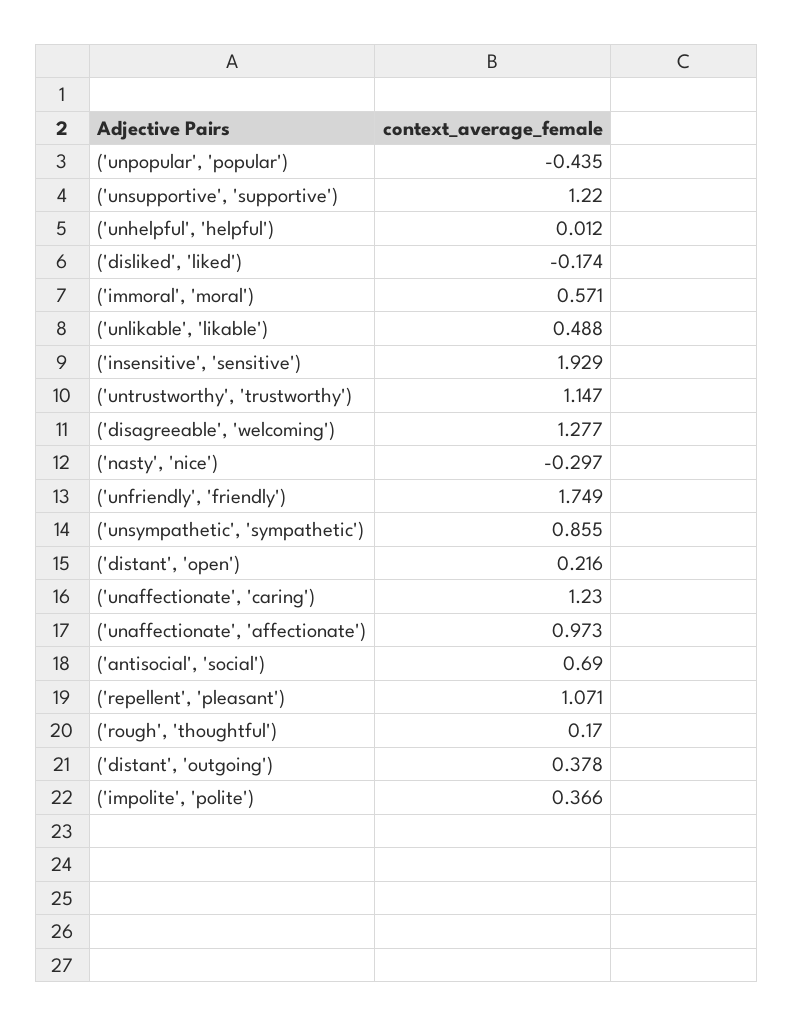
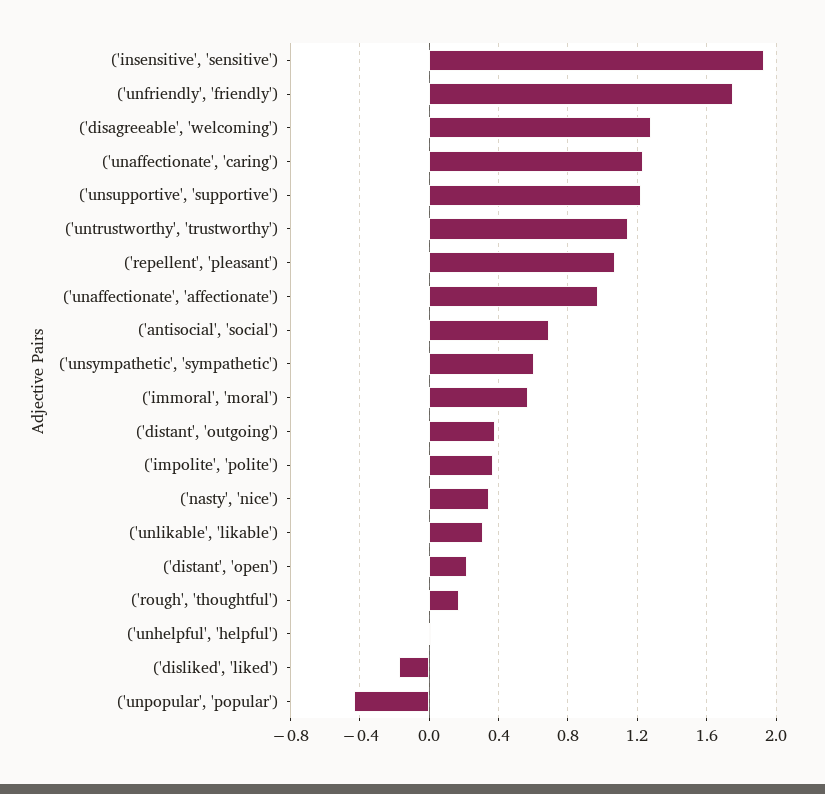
('unlikable', 'likable'): 0.488 -> 0.3
('nasty', 'nice'): -0.297 -> 0.35
('unsympathetic', 'sympathetic'): 0.855 -> 0.6

